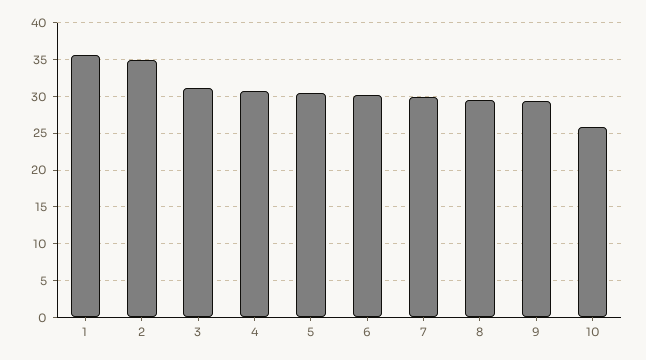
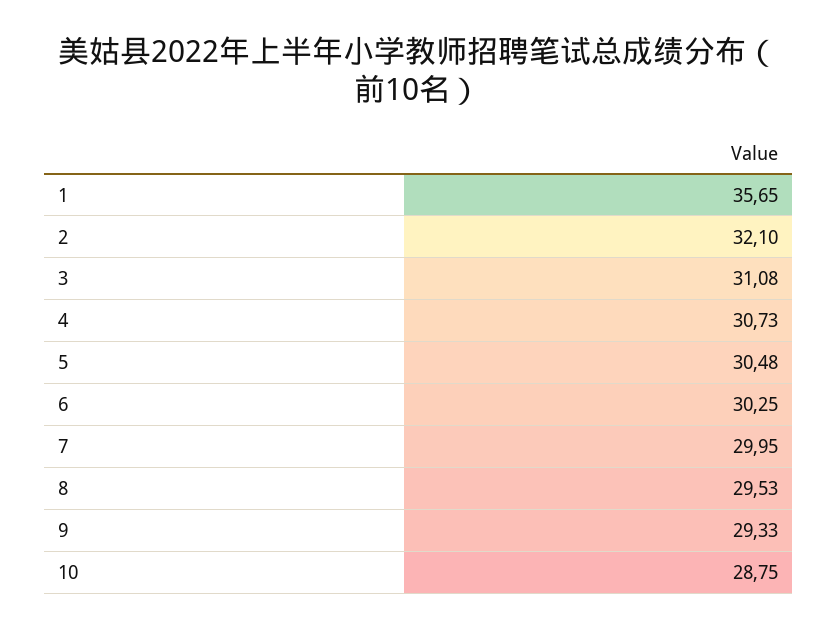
2: 35 -> 32.1
10: 26 -> 28.75

